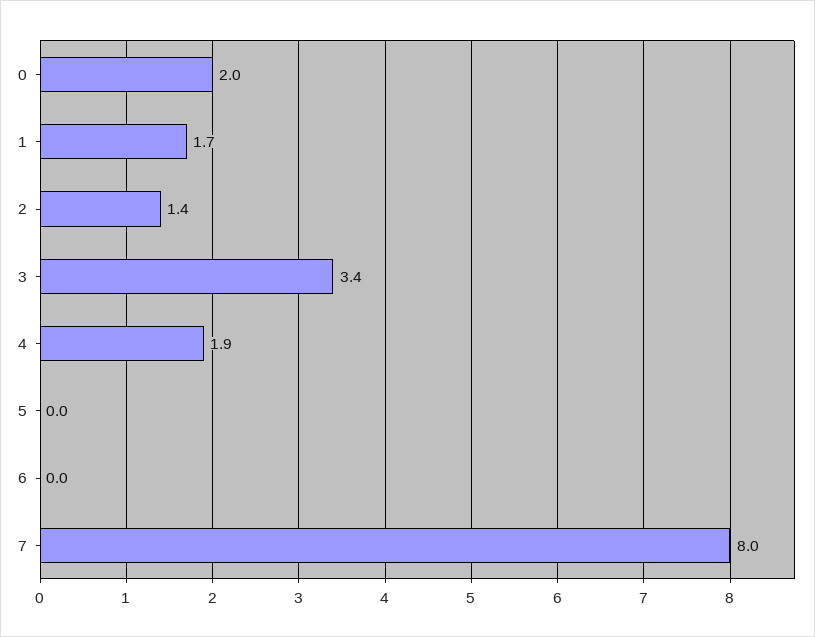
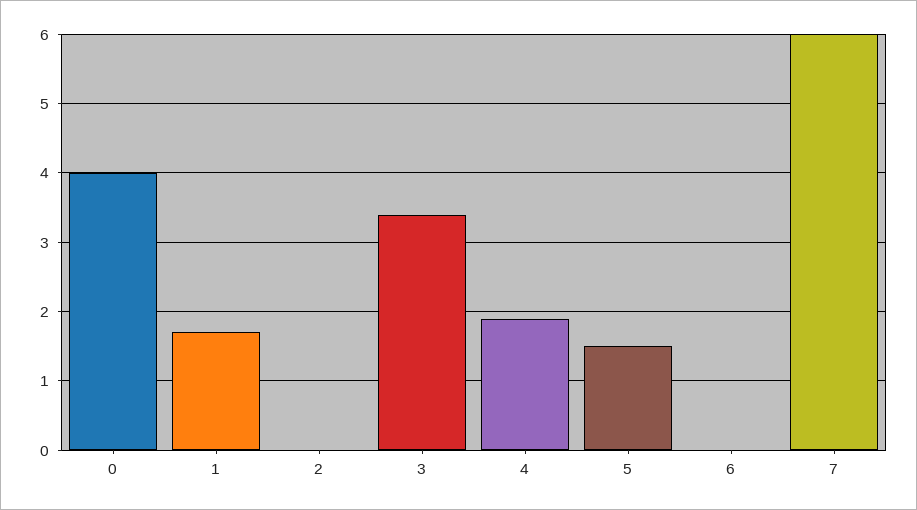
0: 2 -> 4
2: 1.4 -> 0
5: 0 -> 1.5
7: 8 -> 6

